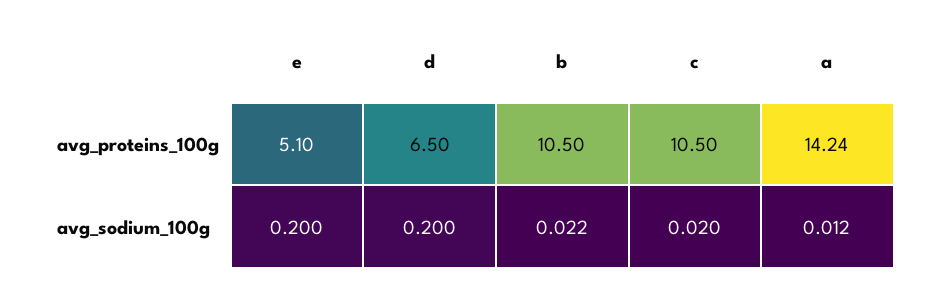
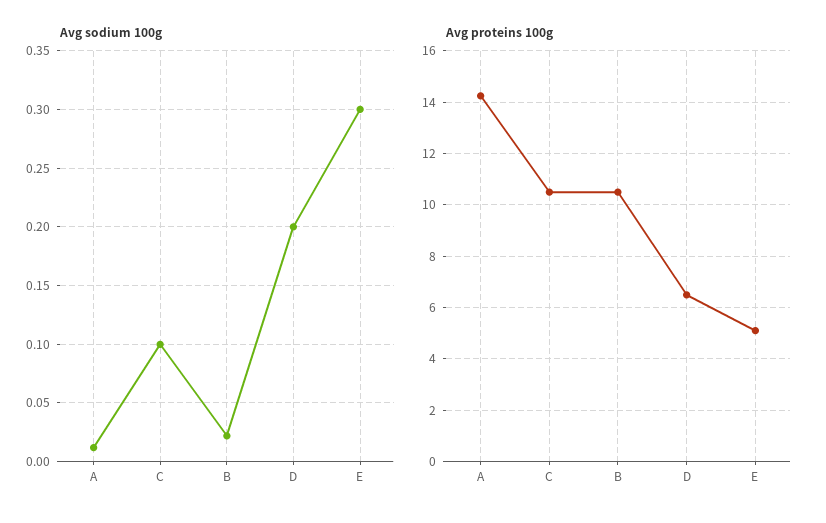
avg_sodium_100g, e: 0.2 -> 0.3
avg_sodium_100g, c: 0.02 -> 0.1

